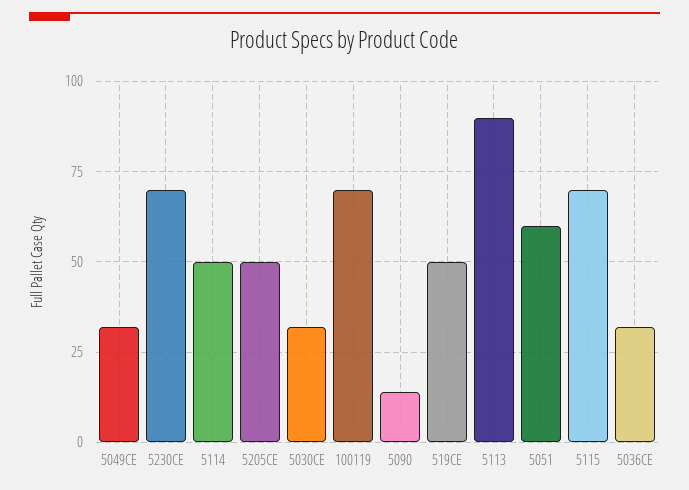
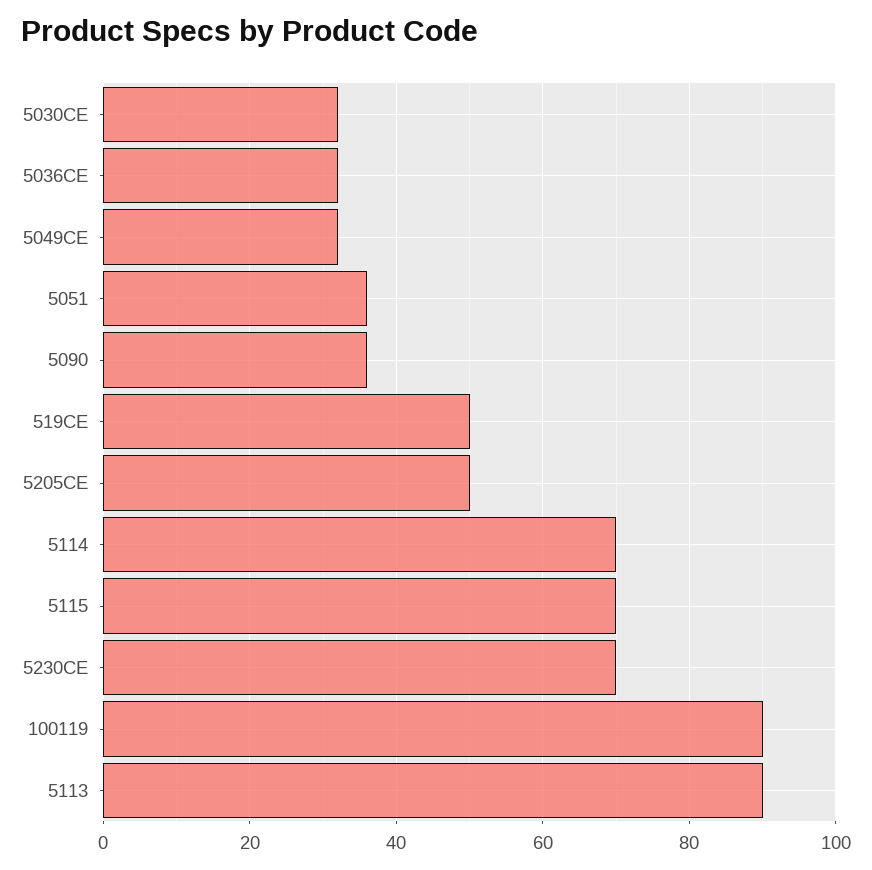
5114: 50 -> 70
100119: 70 -> 90
5090: 15 -> 35
5051: 60 -> 35

